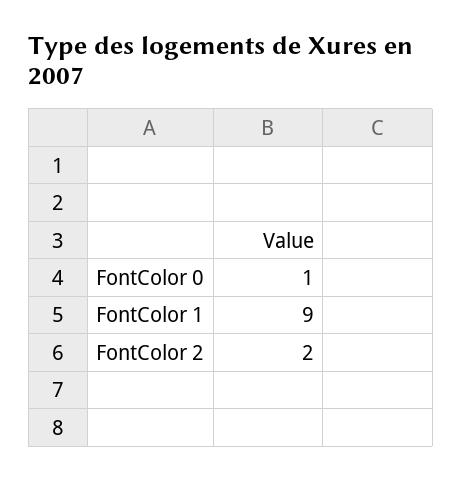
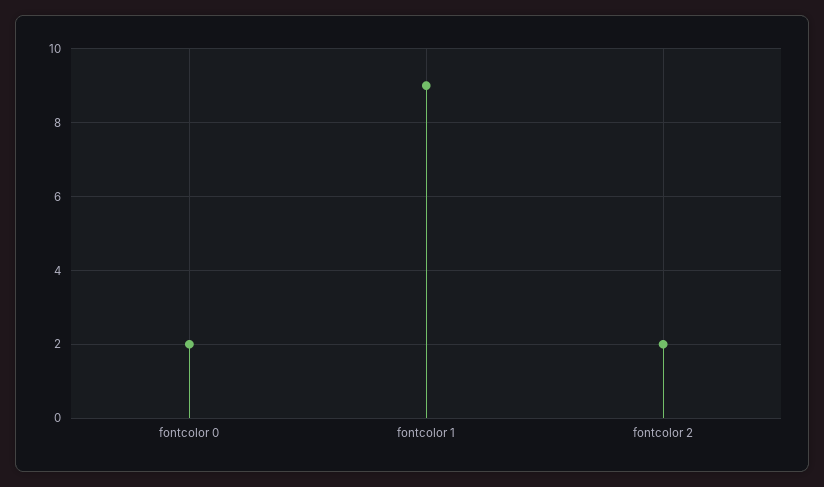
FontColor 0: 1 -> 2

